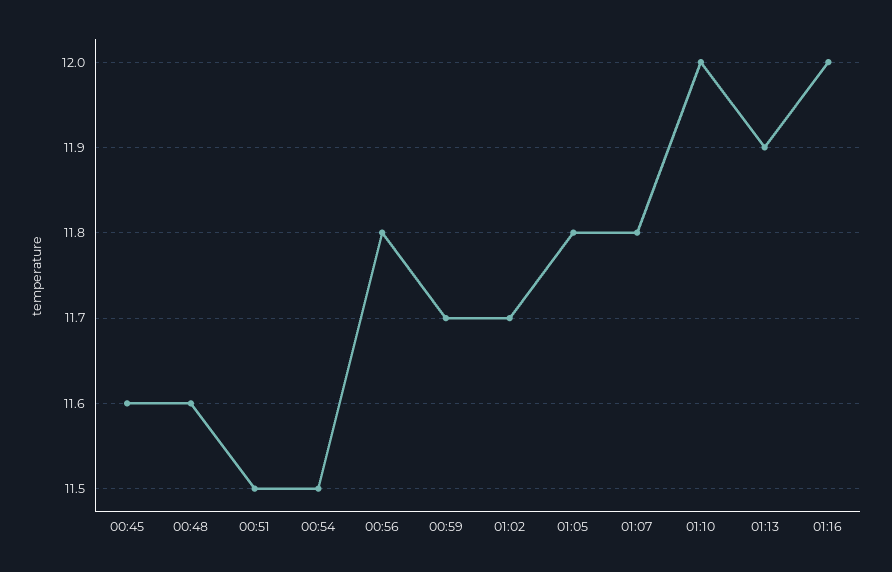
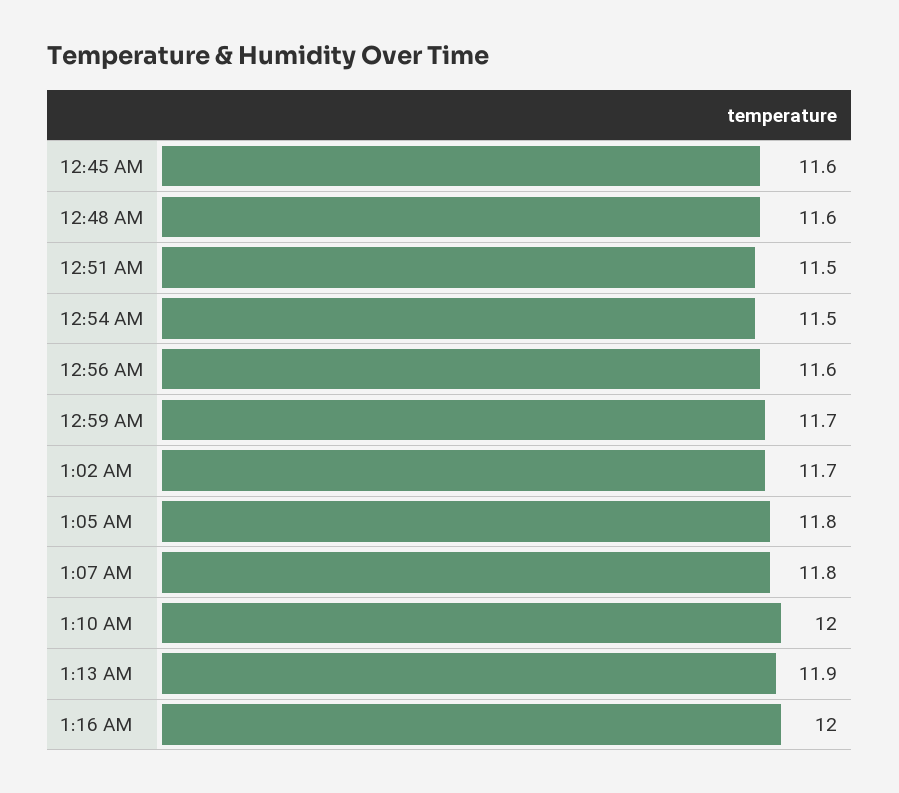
00:56: 11.8 -> 11.6

